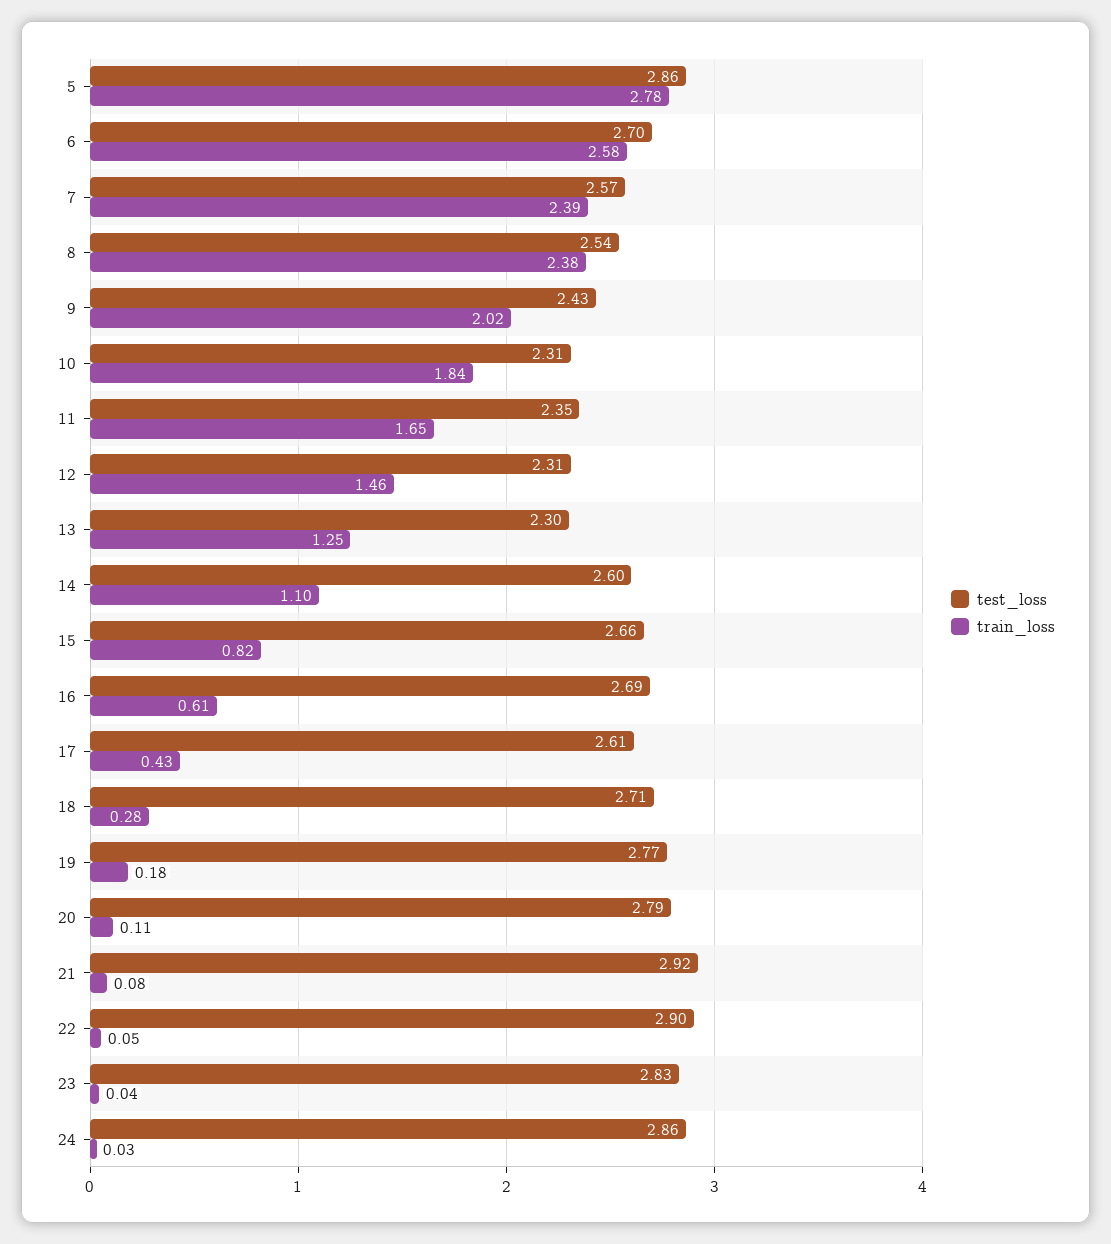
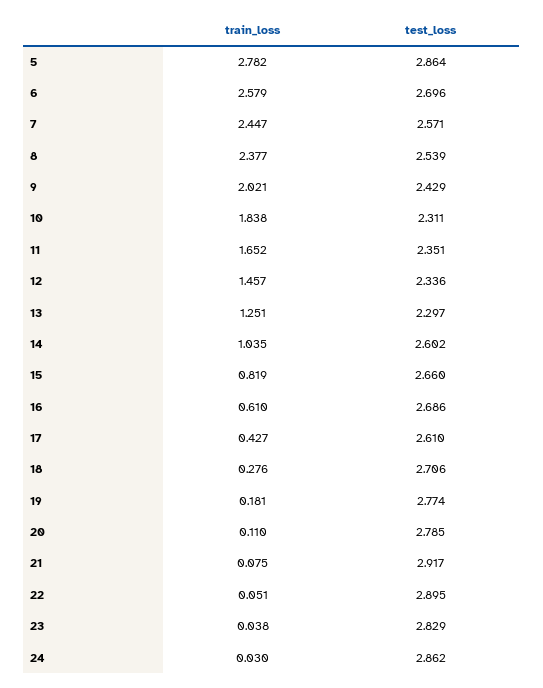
train_loss, 7: 2.39 -> 2.447
test_loss, 12: 2.31 -> 2.336
train_loss, 14: 1.1 -> 1.035

